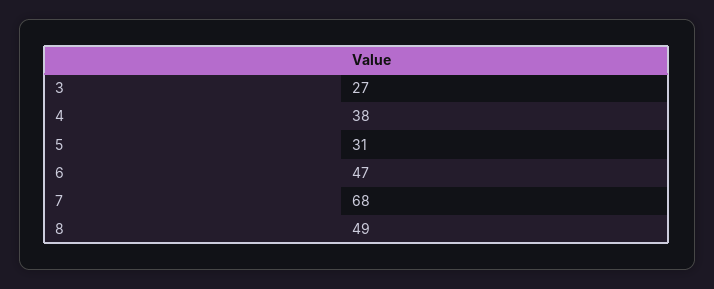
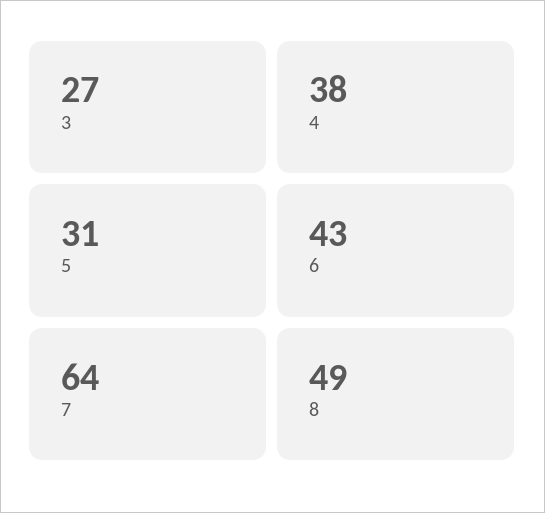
6: 47 -> 43
7: 68 -> 64

